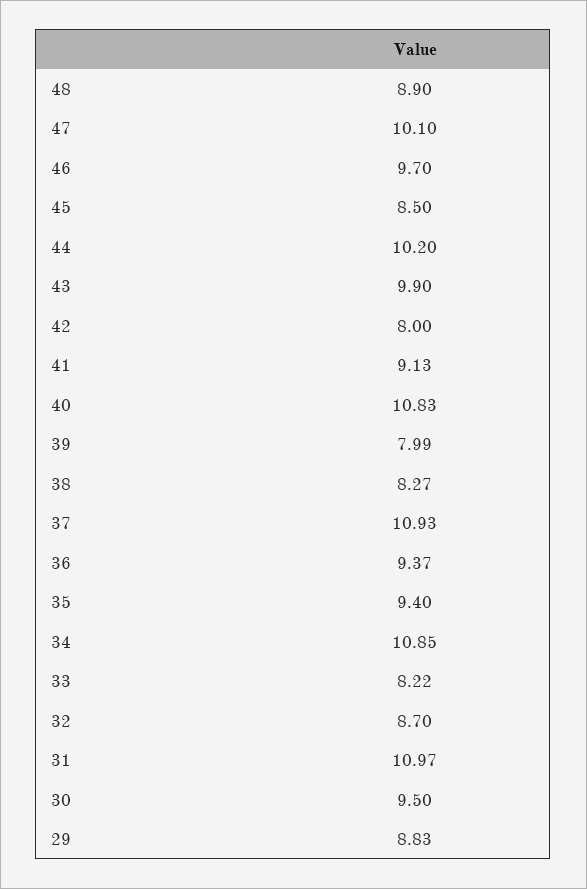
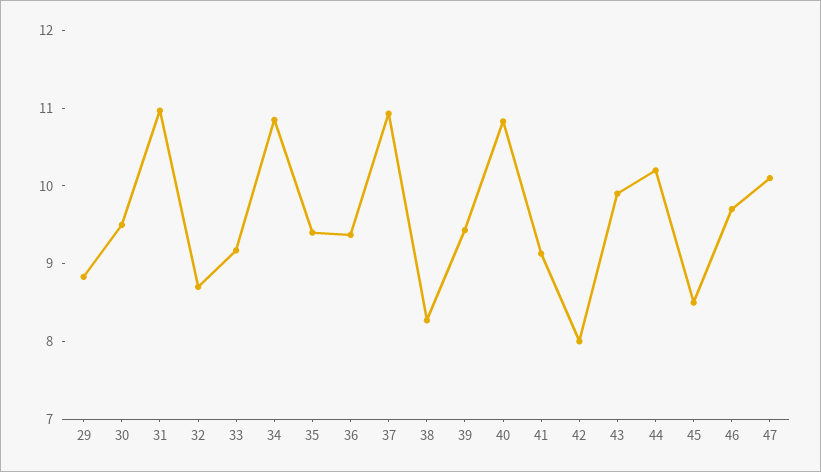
48: 8.9 -> none
39: 7.99 -> 9.4
33: 8.22 -> 9.2

